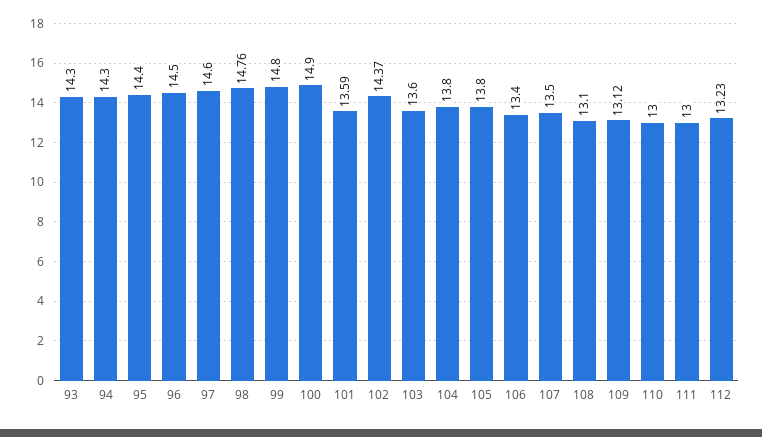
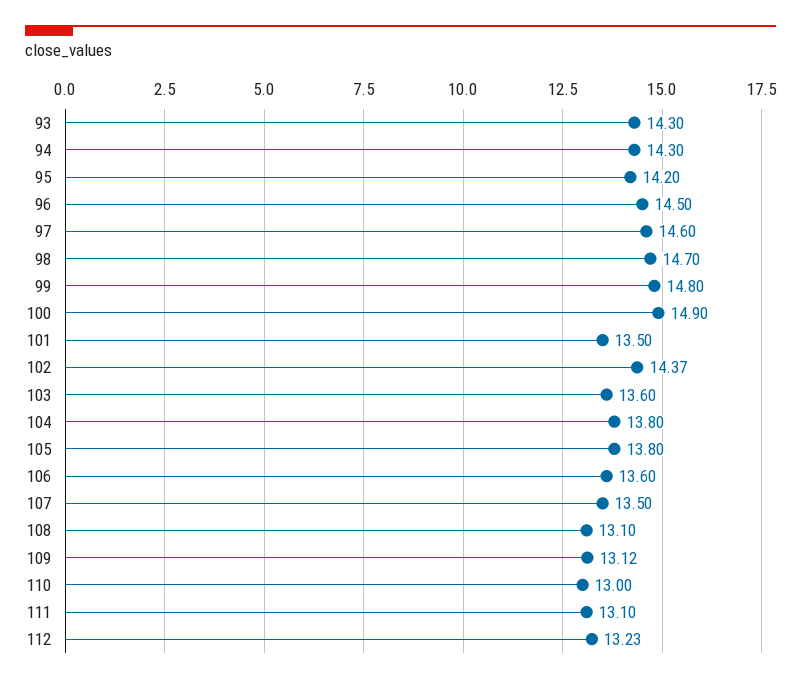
95: 14.4 -> 14.2
98: 14.76 -> 14.7
101: 13.59 -> 13.5
106: 13.4 -> 13.6
111: 13 -> 13.1

